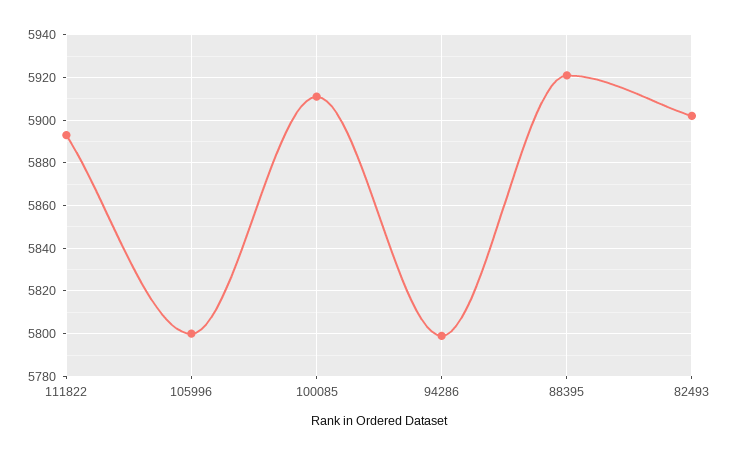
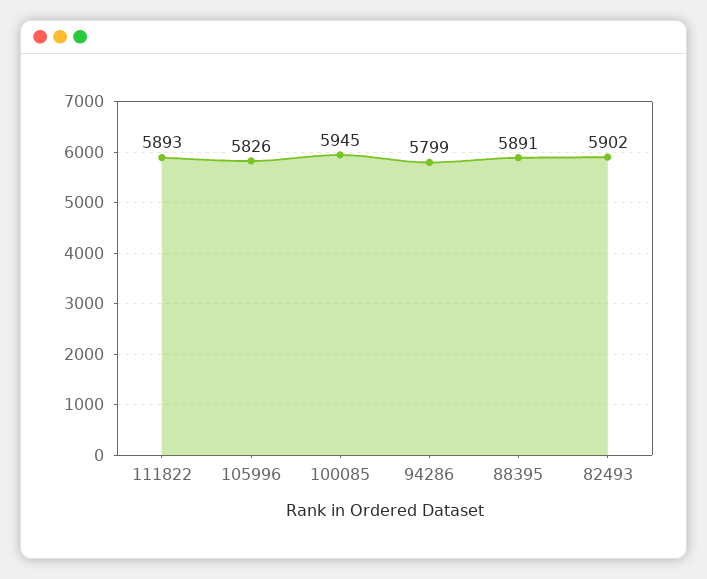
105996: 5800 -> 5826
100085: 5910 -> 5945
88395: 5920 -> 5891

